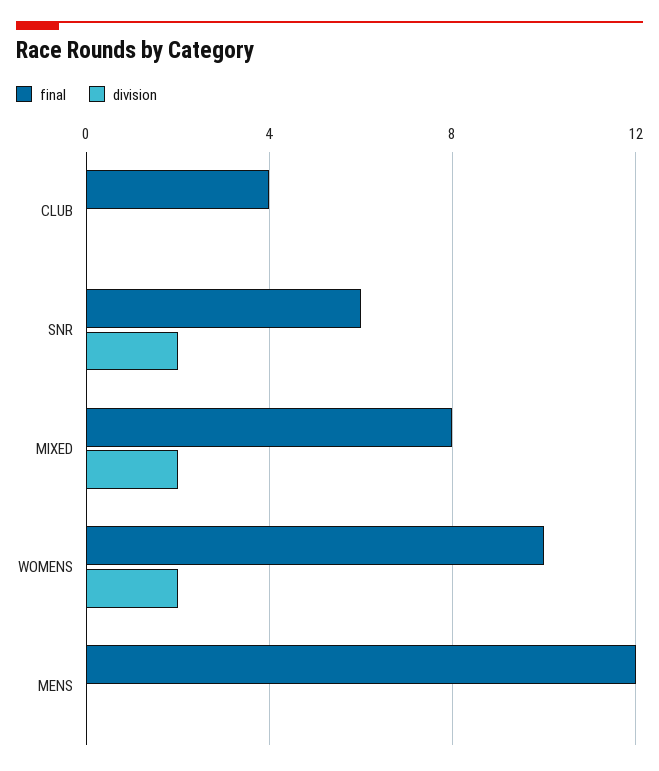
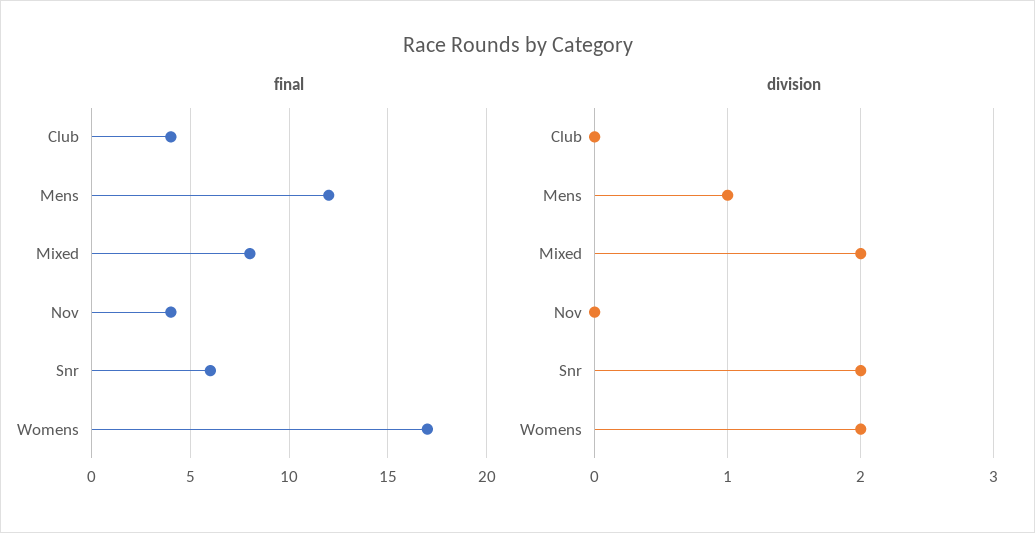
final, WOMENS: 10 -> 17
division, MENS: 0 -> 1
final, Nov: none -> 4
division, Nov: none -> 0

